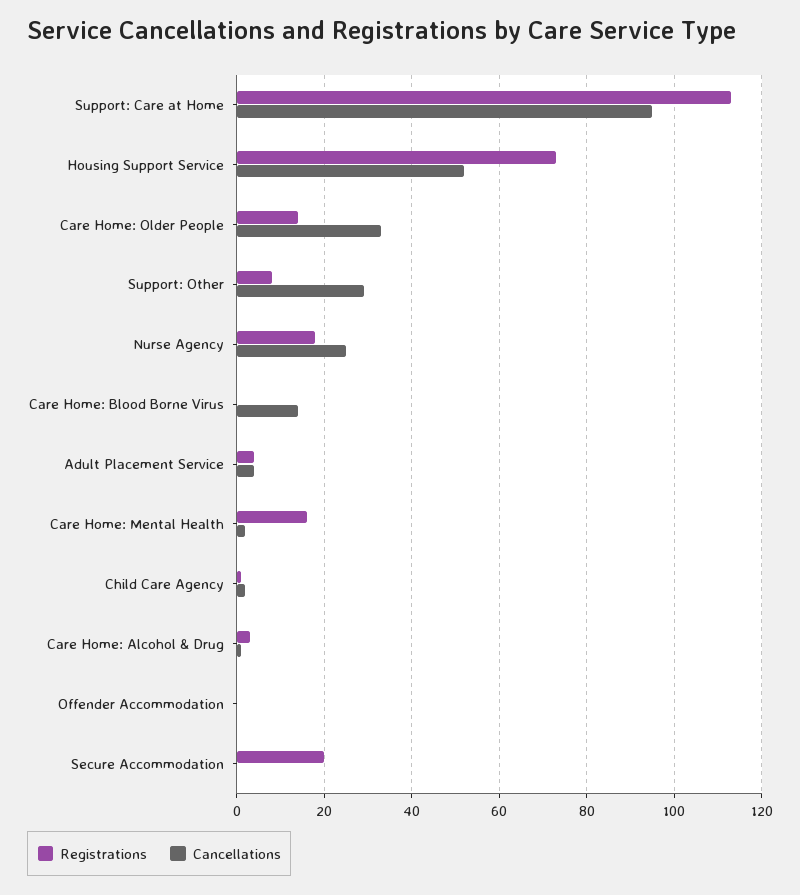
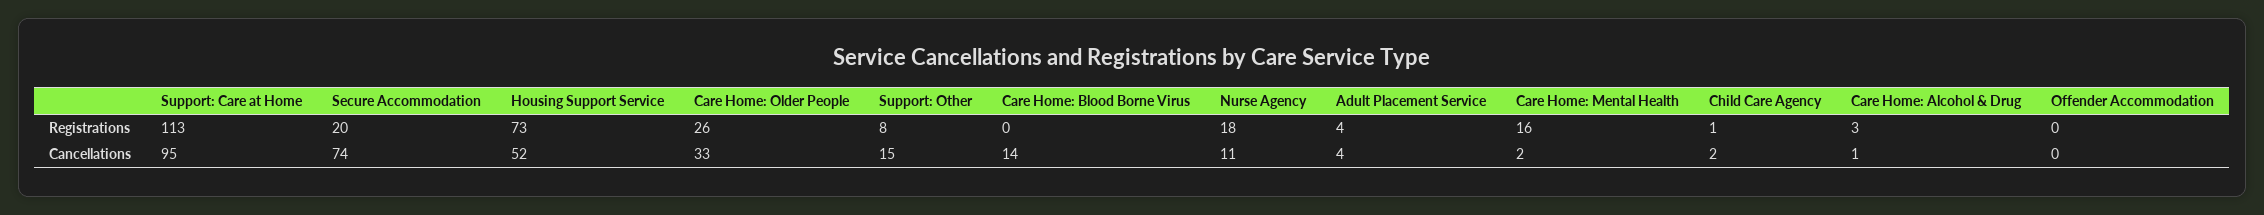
Registrations, Care Home: Older People: 15 -> 26
Cancellations, Support: Other: 30 -> 15
Cancellations, Nurse Agency: 25 -> 11
Cancellations, Secure Accommodation: 0 -> 74

